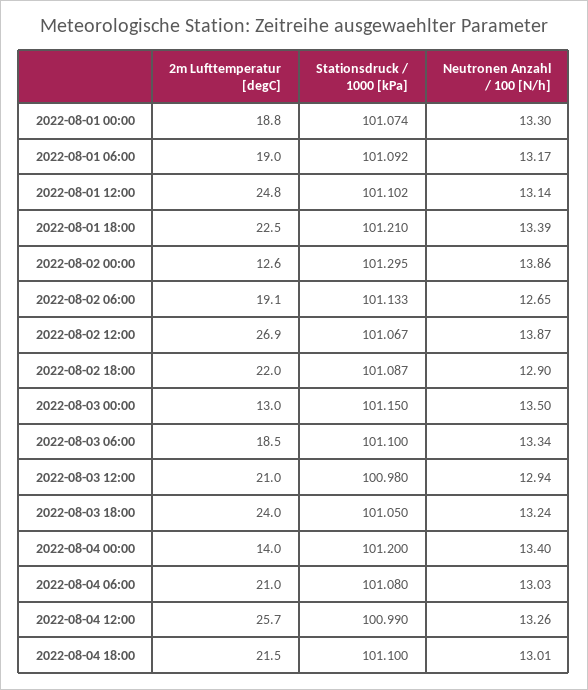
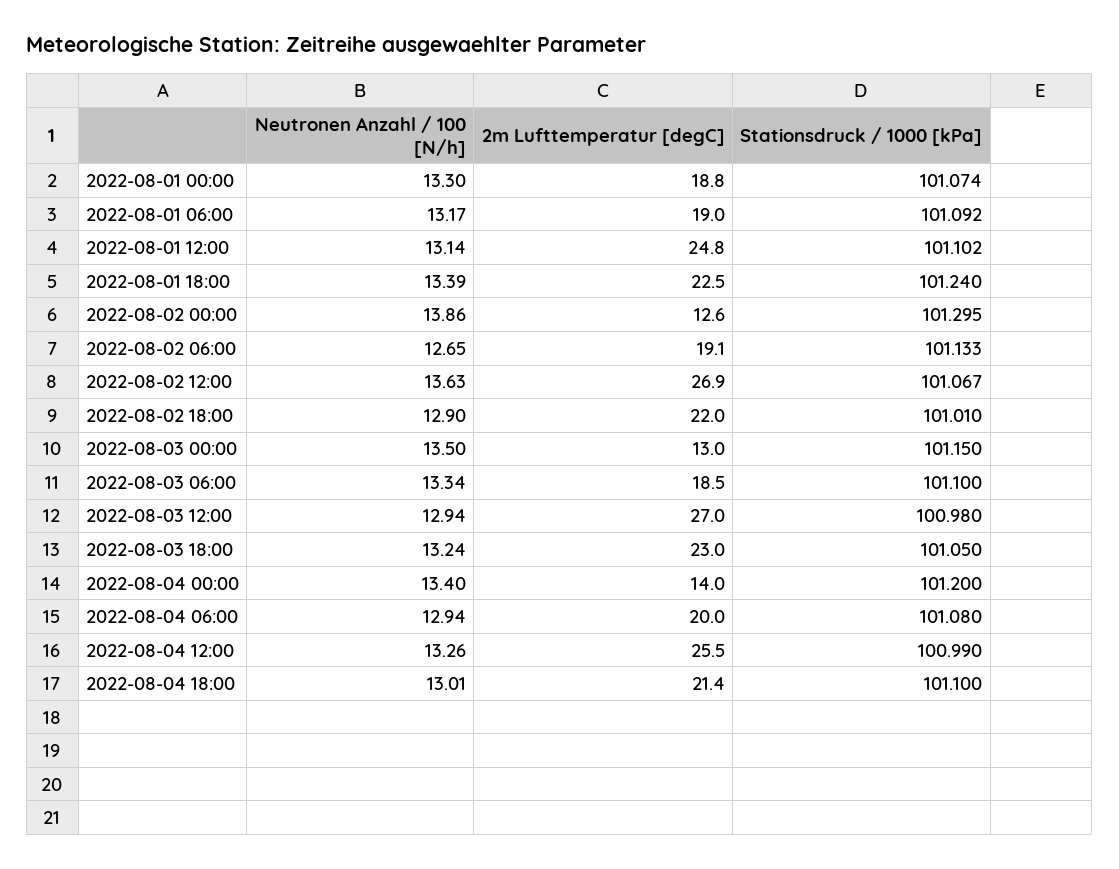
Stationsdruck / 1000 [kPa], 2022-08-01 18:00: 101.21 -> 101.24
Neutronen Anzahl / 100 [N/h], 2022-08-02 12:00: 13.87 -> 13.63
Stationsdruck / 1000 [kPa], 2022-08-02 18:00: 101.087 -> 101.01
2m Lufttemperatur [degC], 2022-08-03 12:00: 21 -> 27
2m Lufttemperatur [degC], 2022-08-03 18:00: 24 -> 23
2m Lufttemperatur [degC], 2022-08-04 06:00: 21 -> 20
Neutronen Anzahl / 100 [N/h], 2022-08-04 06:00: 13.03 -> 12.94
2m Lufttemperatur [degC], 2022-08-04 12:00: 25.7 -> 25.5
2m Lufttemperatur [degC], 2022-08-04 18:00: 21.5 -> 21.4

